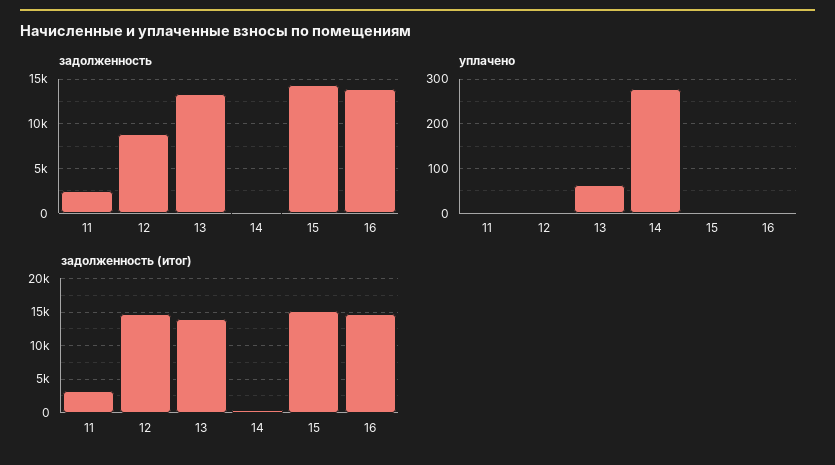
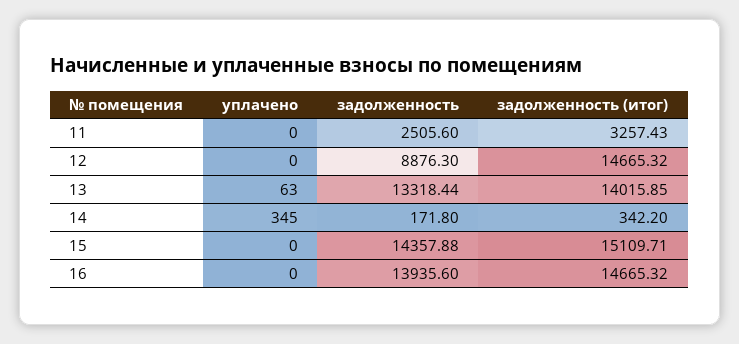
уплачено, 14: 280 -> 345

